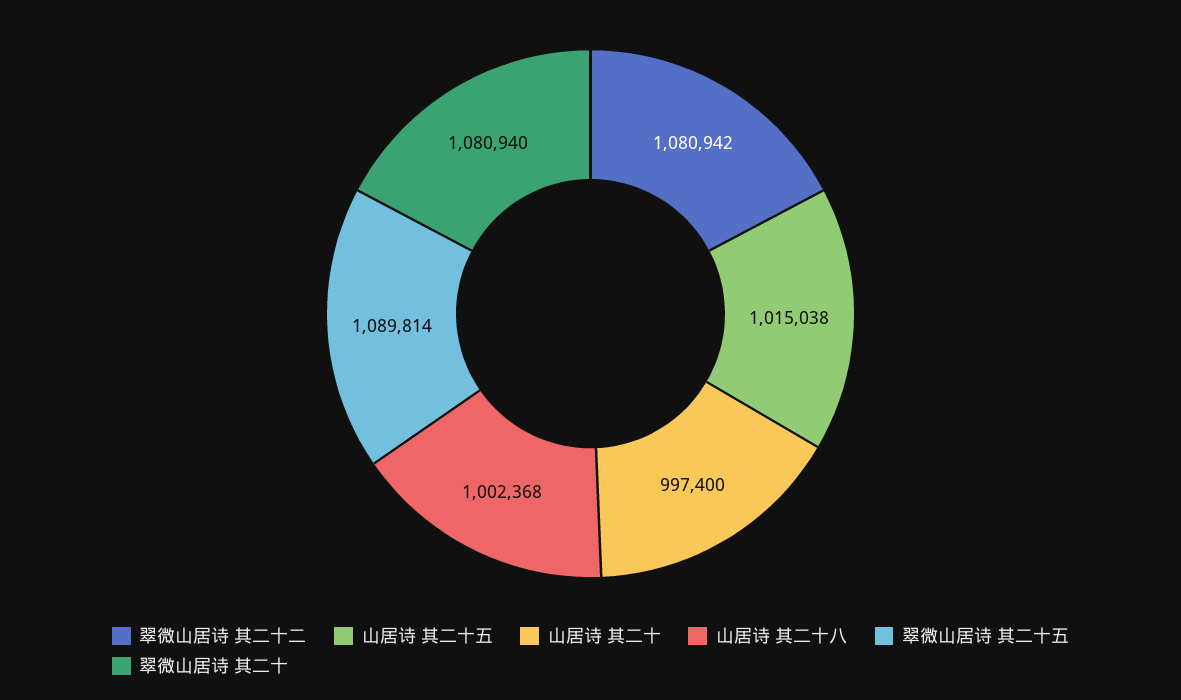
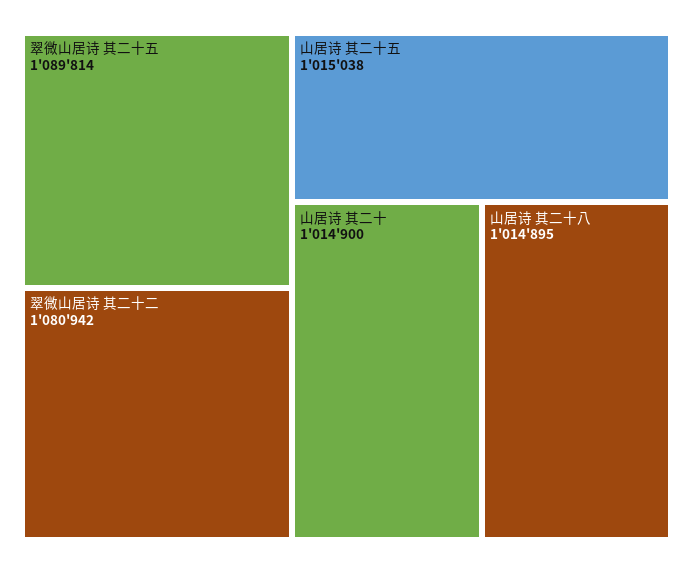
山居诗 其二十: 997400 -> 1014900
山居诗 其二十八: 1002368 -> 1014895
翠微山居诗 其二十: 1080940 -> none

